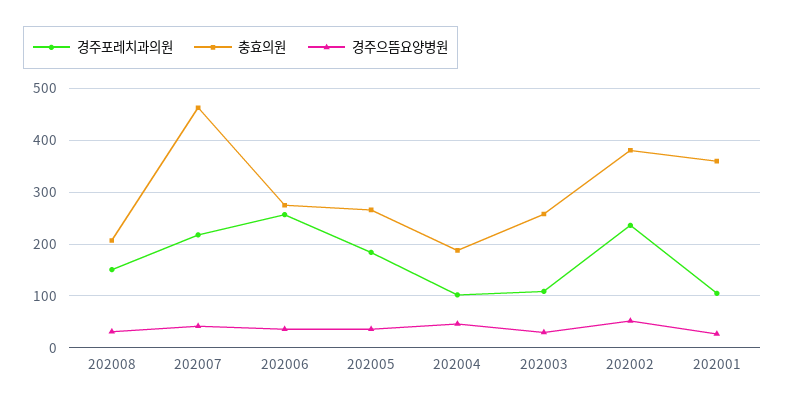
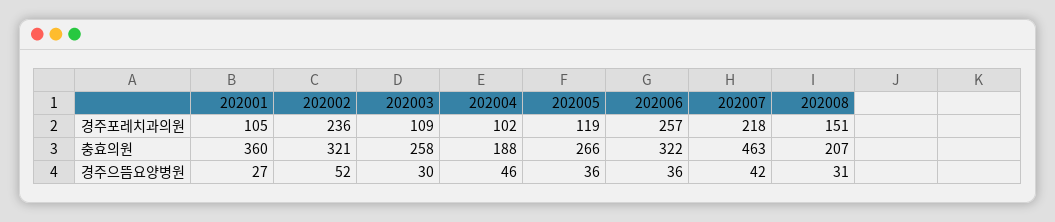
충효의원, 202006: 280 -> 322
경주포레치과의원, 202005: 180 -> 119
충효의원, 202002: 380 -> 321

